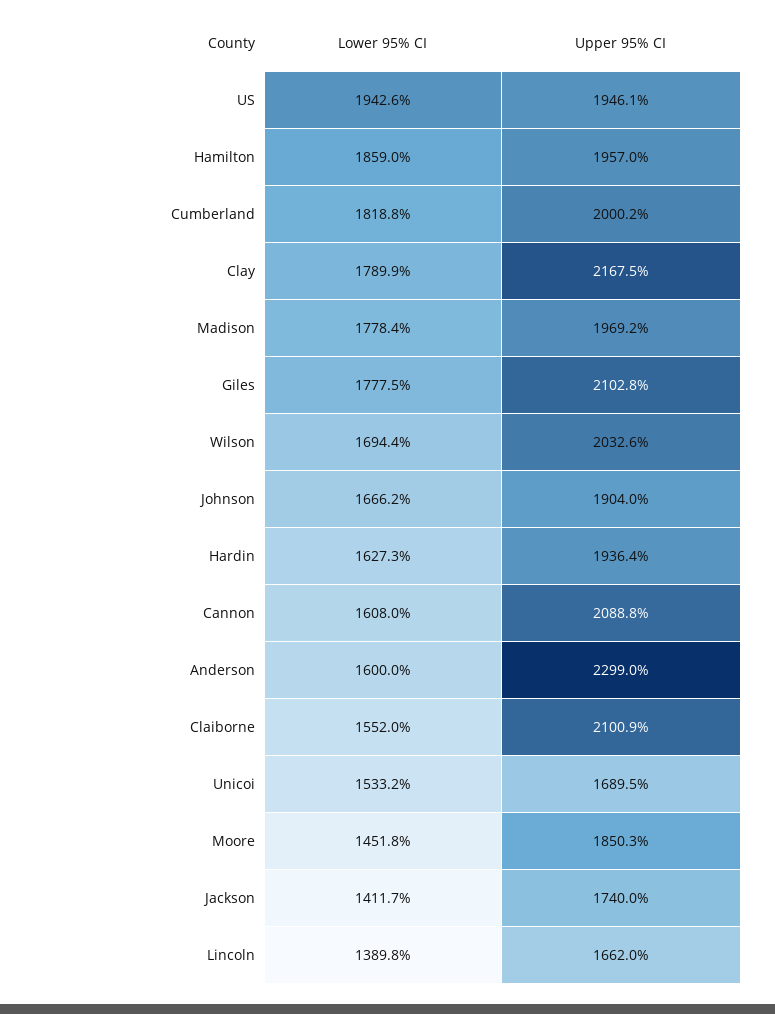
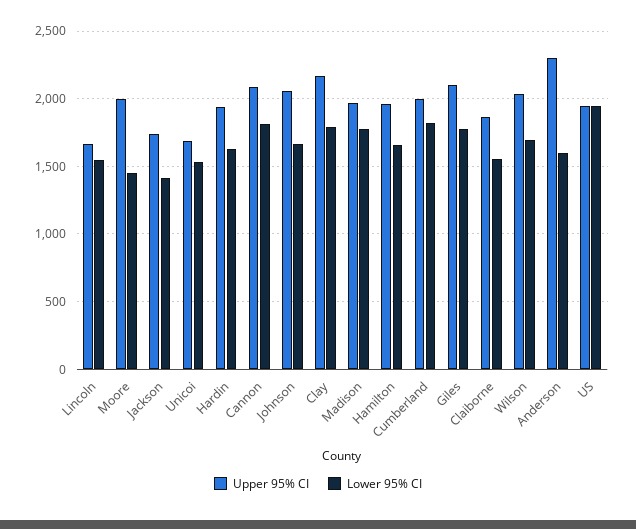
Lower 95% CI, Hamilton: 1859 -> 1650
Upper 95% CI, Johnson: 1904 -> 2050
Lower 95% CI, Cannon: 1608 -> 1800
Upper 95% CI, Claiborne: 2100.9 -> 1850
Upper 95% CI, Moore: 1850.3 -> 2000
Lower 95% CI, Lincoln: 1389.8 -> 1550

